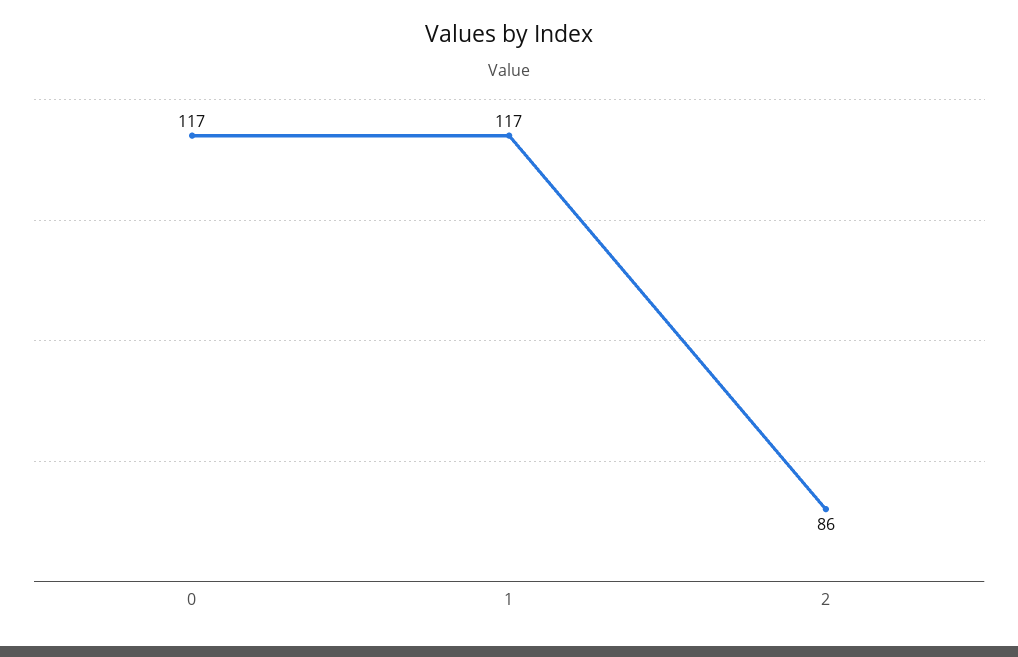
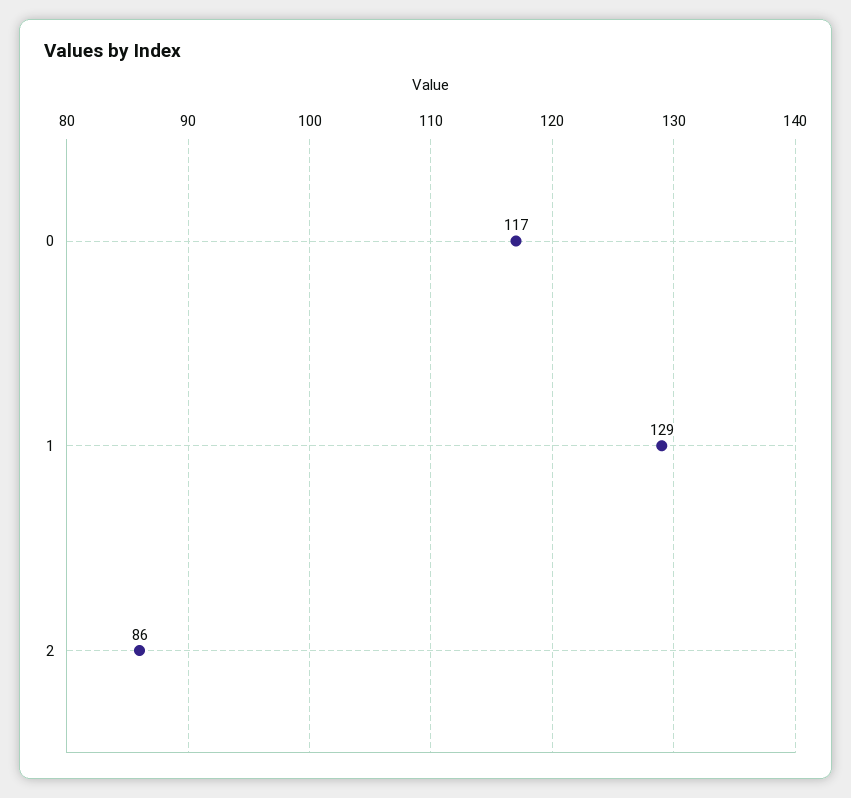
1: 117 -> 129

